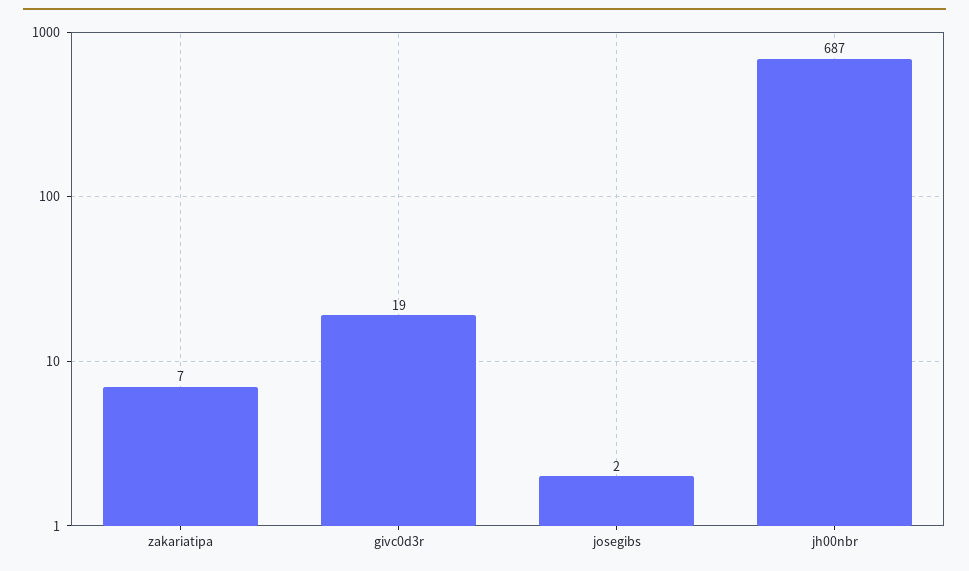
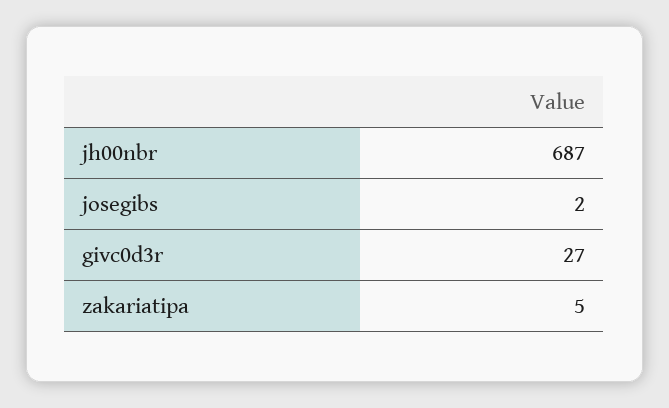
zakariatipa: 7 -> 5
givc0d3r: 19 -> 27

